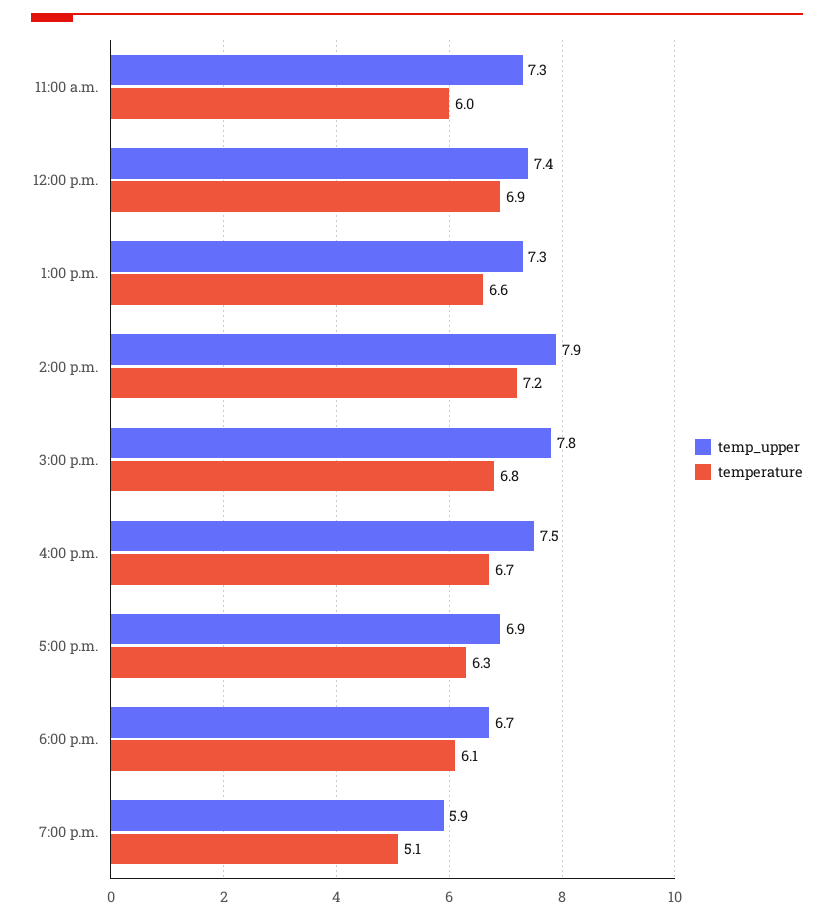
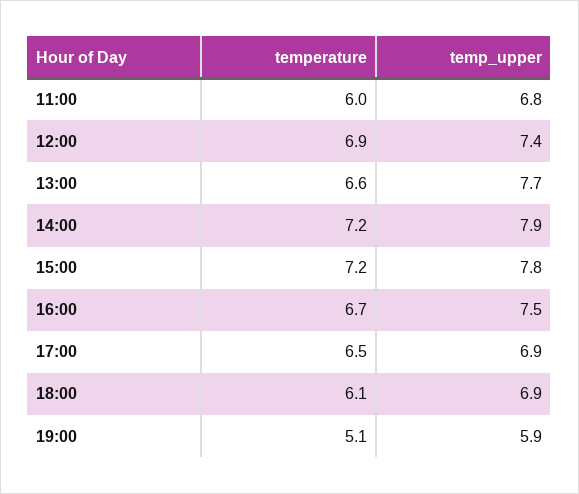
temp_upper, 11:00 a.m.: 7.3 -> 6.8
temp_upper, 1:00 p.m.: 7.3 -> 7.7
temperature, 3:00 p.m.: 6.8 -> 7.2
temperature, 5:00 p.m.: 6.3 -> 6.5
temp_upper, 6:00 p.m.: 6.7 -> 6.9

